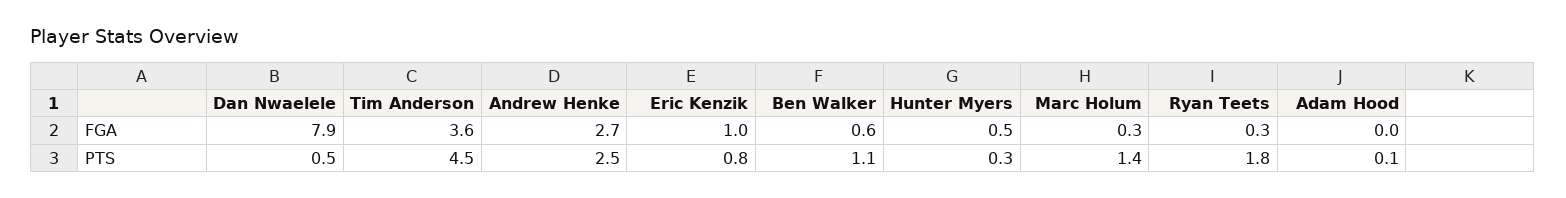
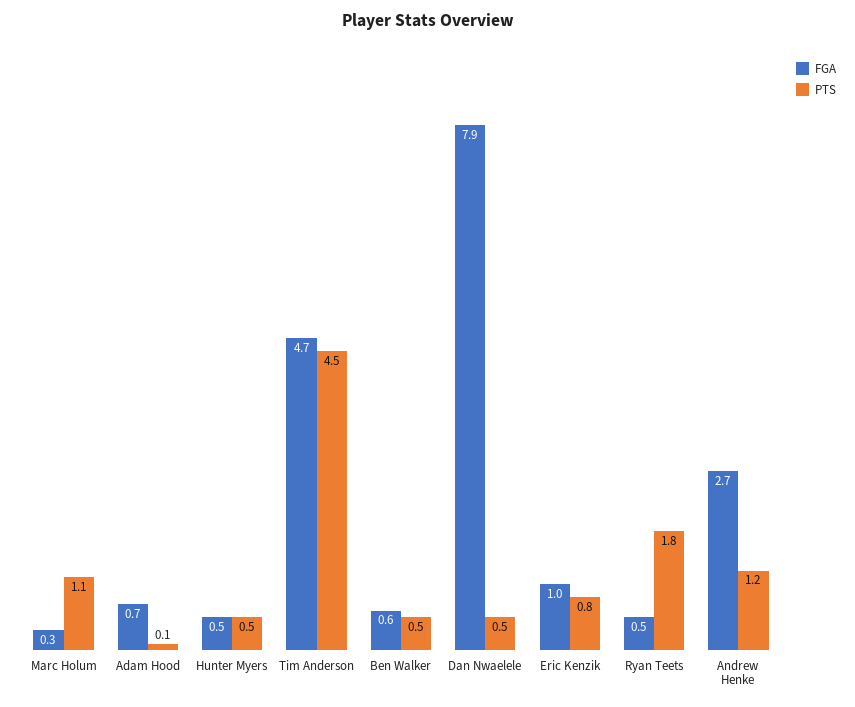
FGA, Tim Anderson: 3.6 -> 4.7
FGA, Ryan Teets: 0.3 -> 0.5
FGA, Adam Hood: 0 -> 0.7
PTS, Andrew Henke: 2.5 -> 1.2
PTS, Ben Walker: 1.1 -> 0.5
PTS, Hunter Myers: 0.3 -> 0.5
PTS, Marc Holum: 1.4 -> 1.1

